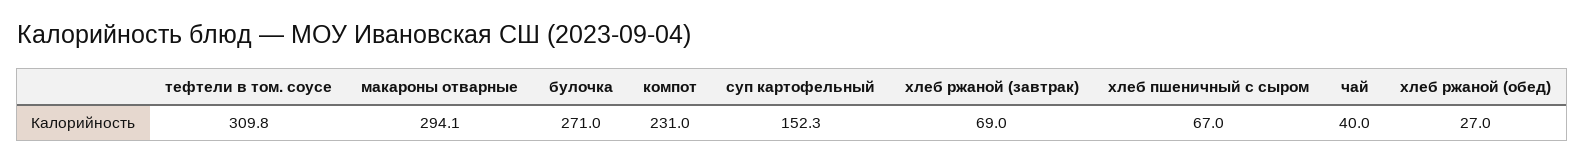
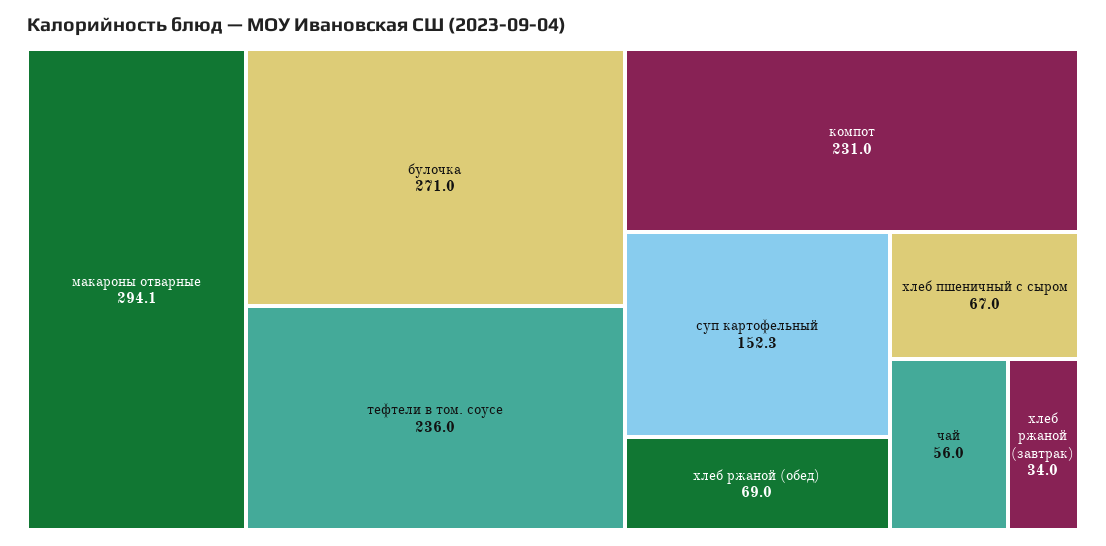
тефтели в том. соусе: 309.8 -> 236
хлеб ржаной (завтрак): 69 -> 34
чай: 40 -> 56
хлеб ржаной (обед): 27 -> 69

